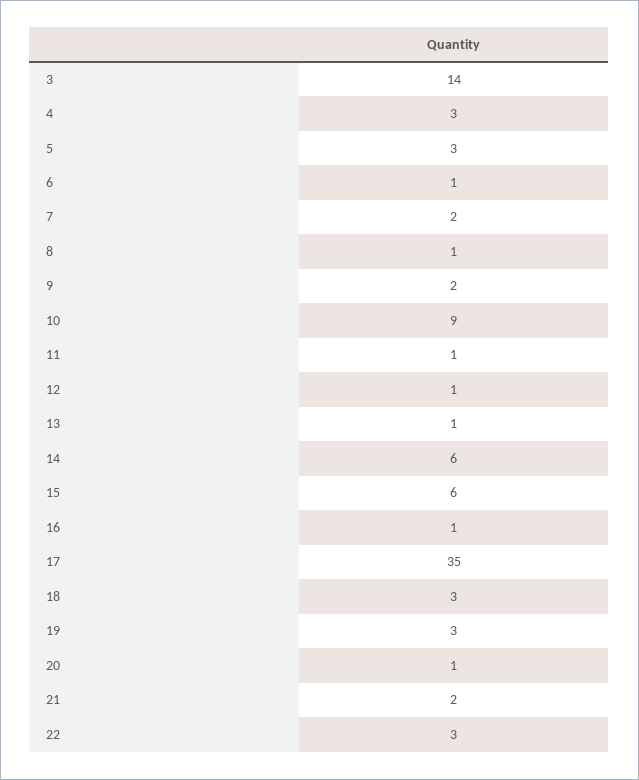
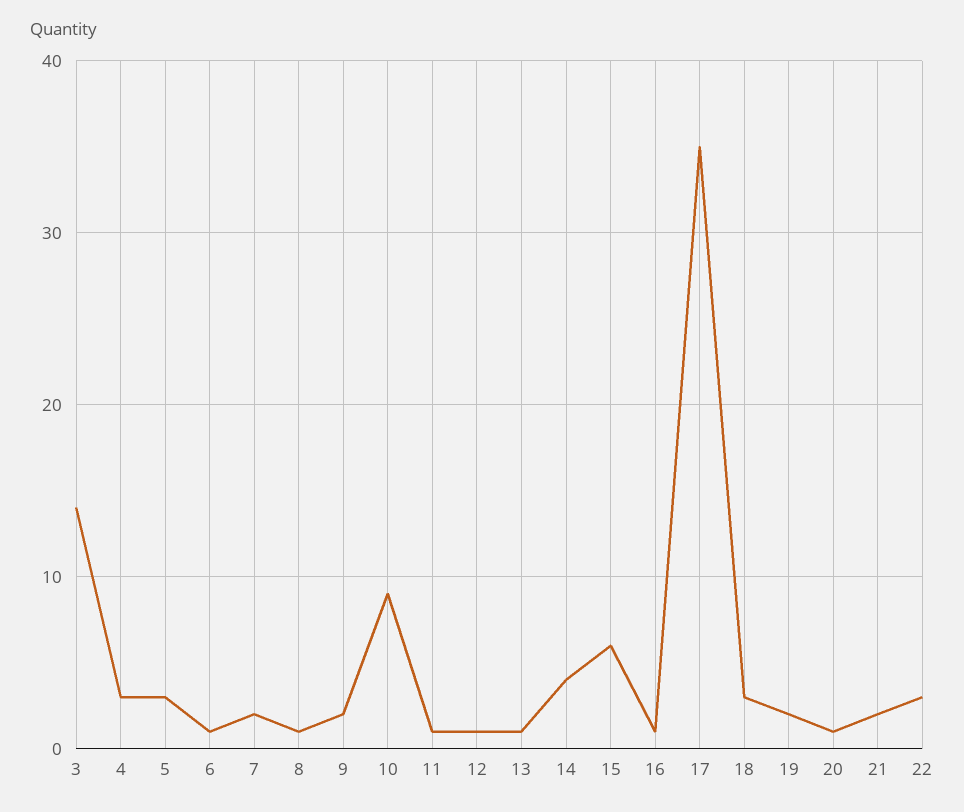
14: 6 -> 4
19: 3 -> 2

